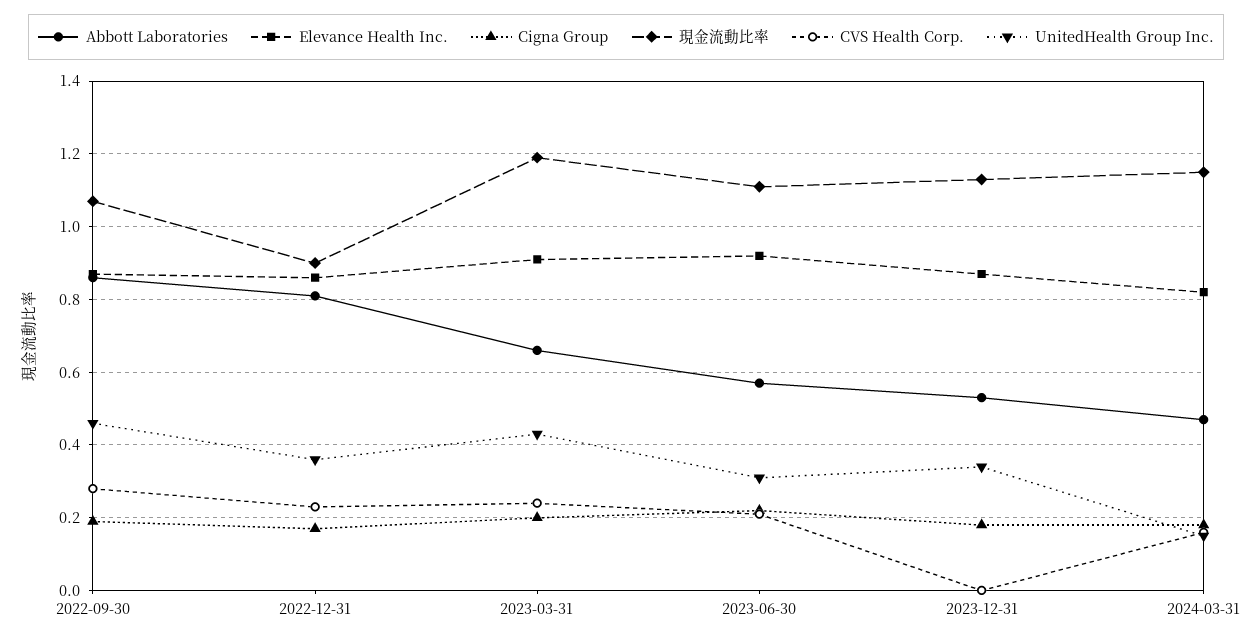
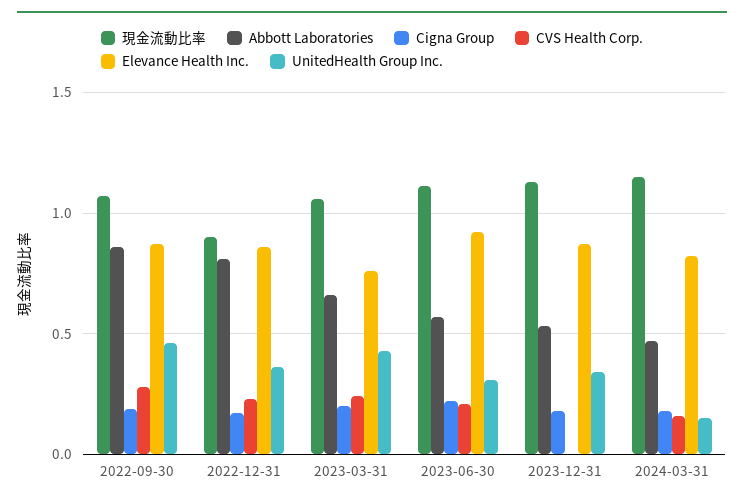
Elevance Health Inc., 2023-03-31: 0.9 -> 0.75
現金流動比率, 2023-03-31: 1.2 -> 1.05

